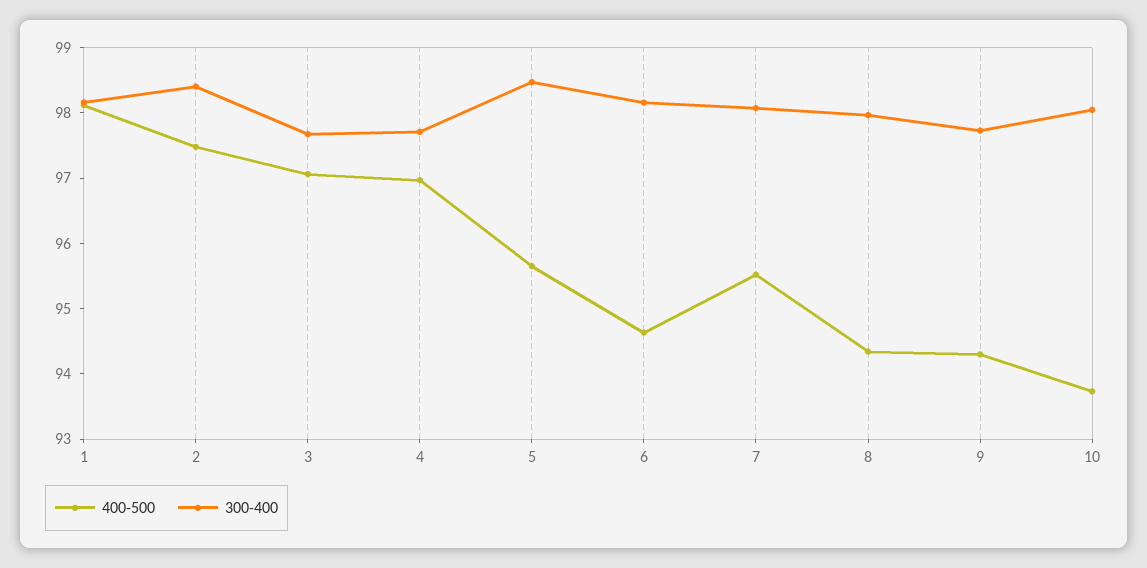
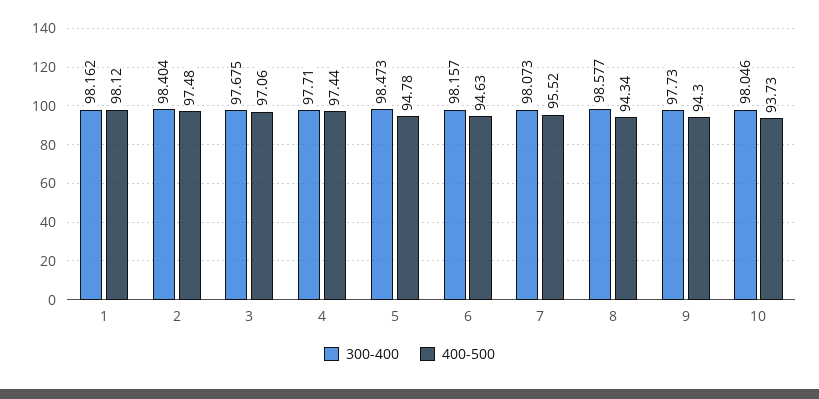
400-500, 4: 97 -> 97.44
400-500, 5: 95.6 -> 94.78
300-400, 8: 98 -> 98.577

